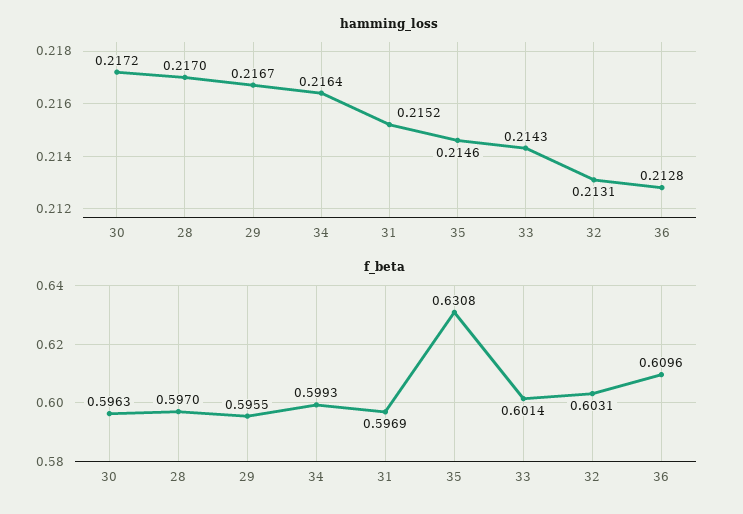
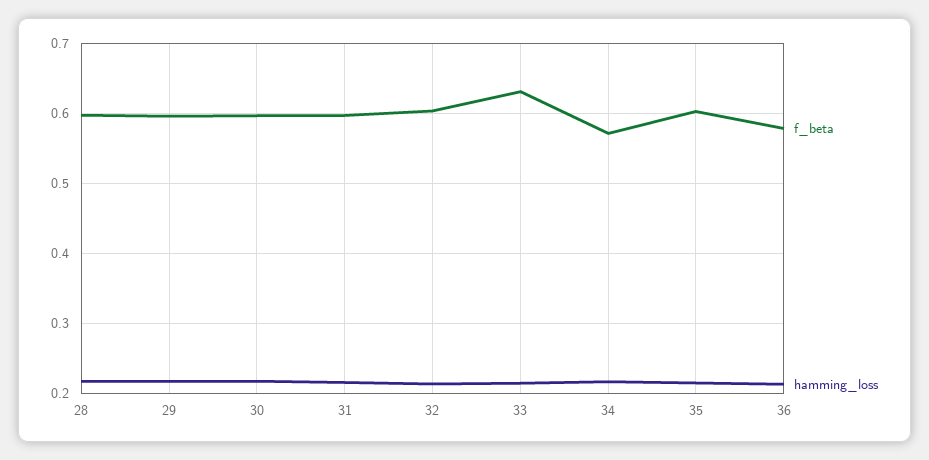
f_beta, 34: 0.5993 -> 0.57
f_beta, 35: 0.6308 -> 0.6
f_beta, 33: 0.6014 -> 0.63
f_beta, 36: 0.6096 -> 0.58

